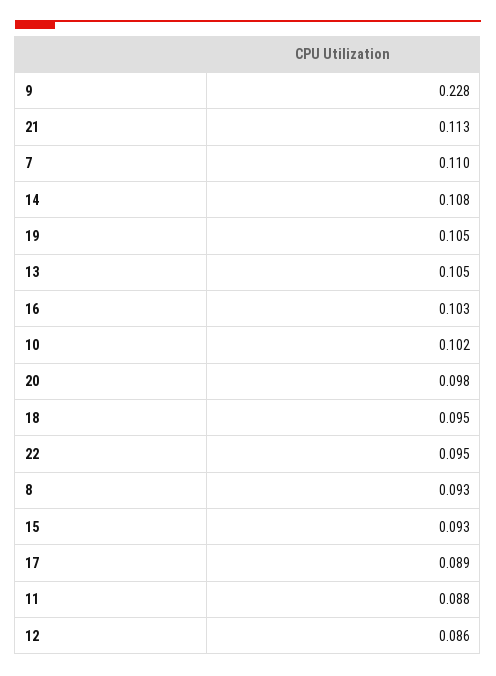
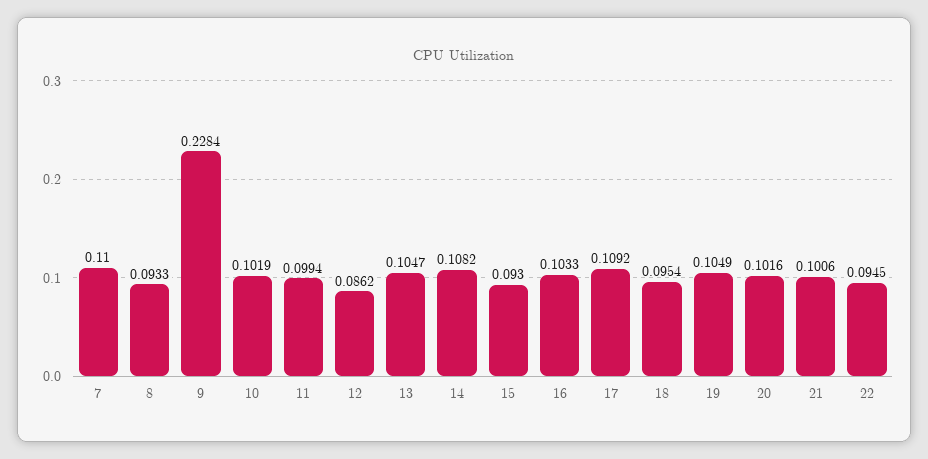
21: 0.113 -> 0.1006
20: 0.098 -> 0.1016
17: 0.089 -> 0.1092
11: 0.088 -> 0.0994

